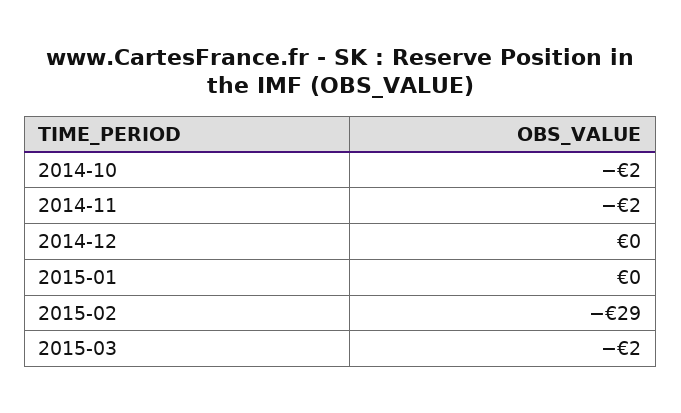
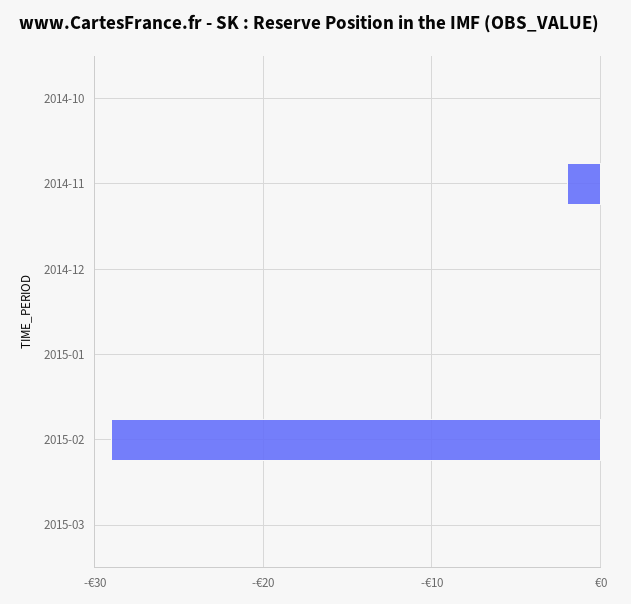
2014-10: -2 -> 0
2015-03: -2 -> 0

